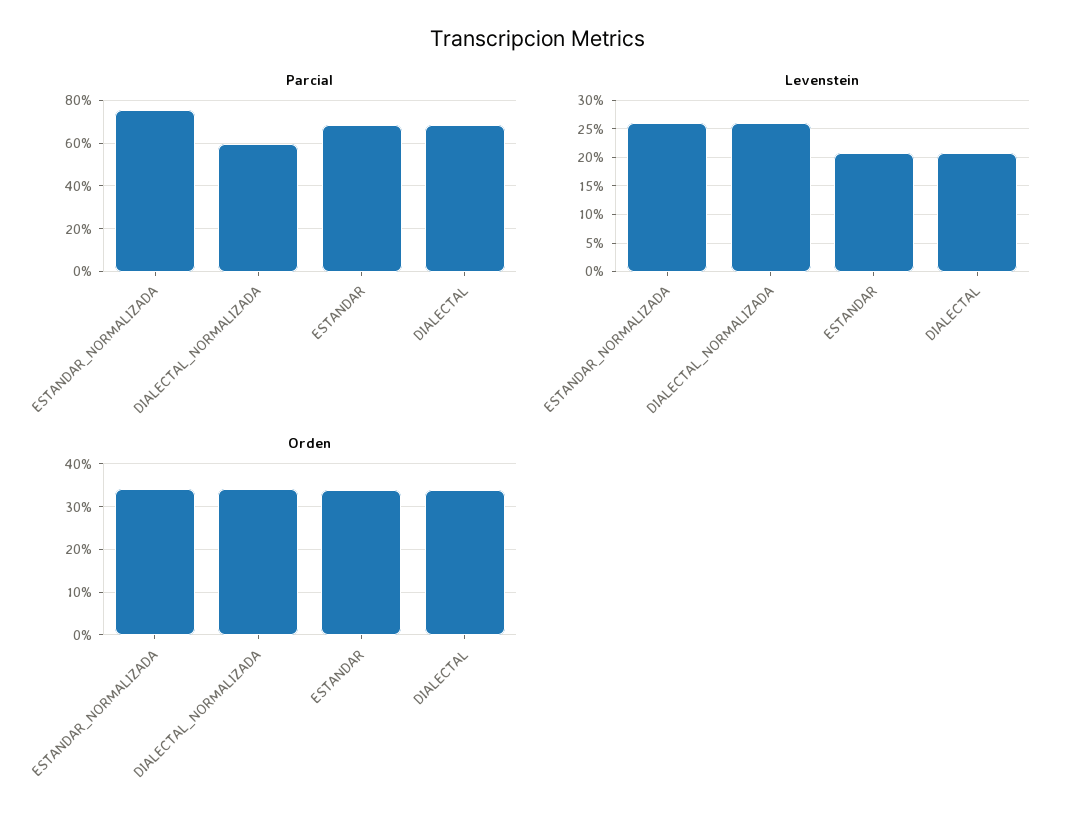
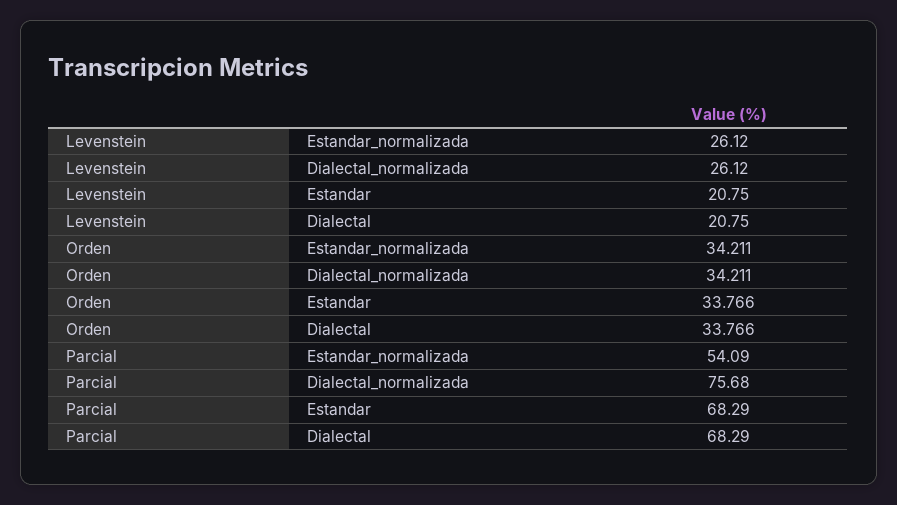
Parcial, ESTANDAR_NORMALIZADA: 75 -> 54.09
Parcial, DIALECTAL_NORMALIZADA: 60 -> 75.68

